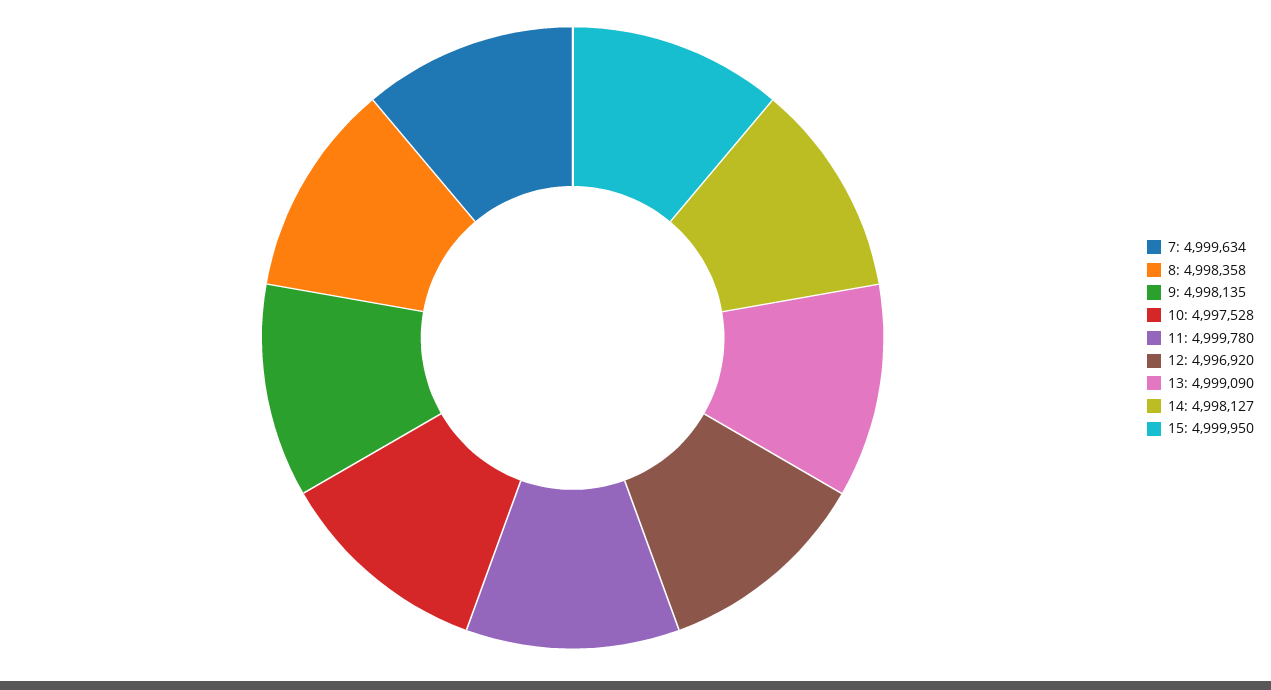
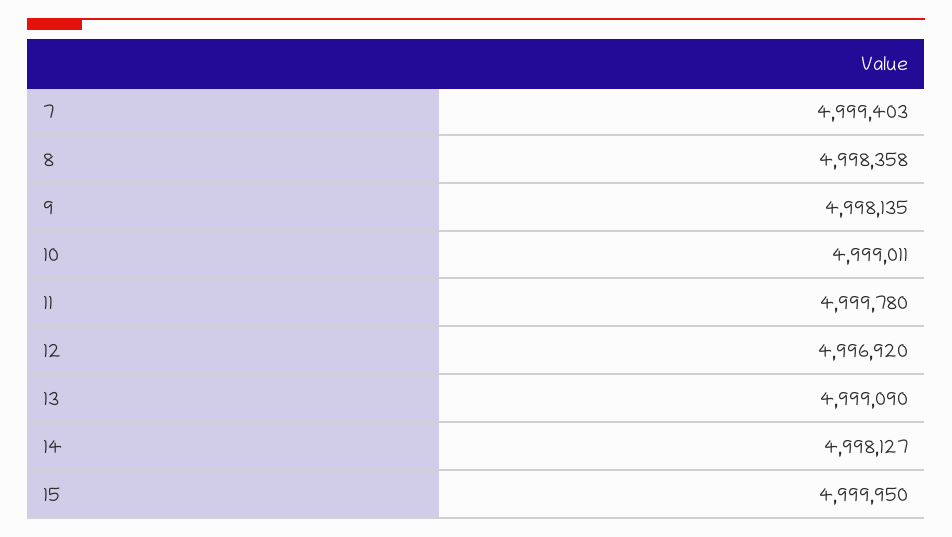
7: 4999634 -> 4999403
10: 4997528 -> 4999011

